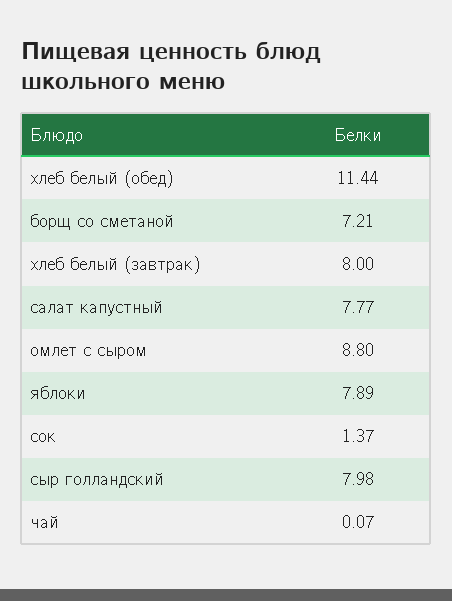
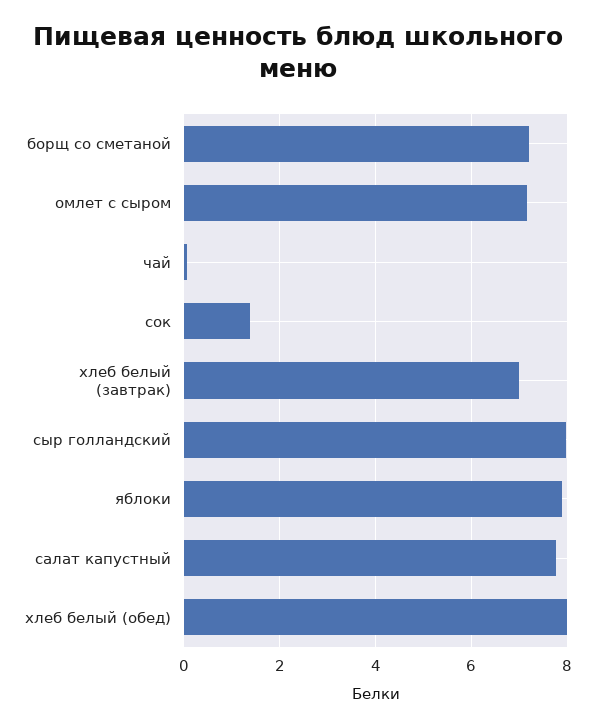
хлеб белый (обед): 11.44 -> 8
хлеб белый (завтрак): 8 -> 7
омлет с сыром: 8.8 -> 7.2

